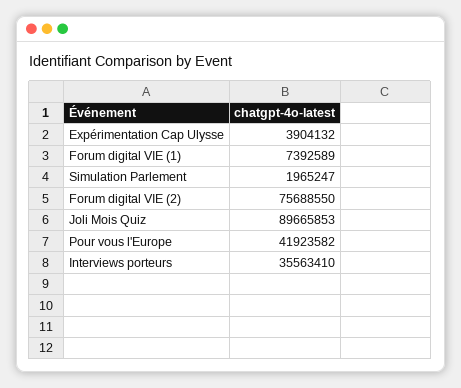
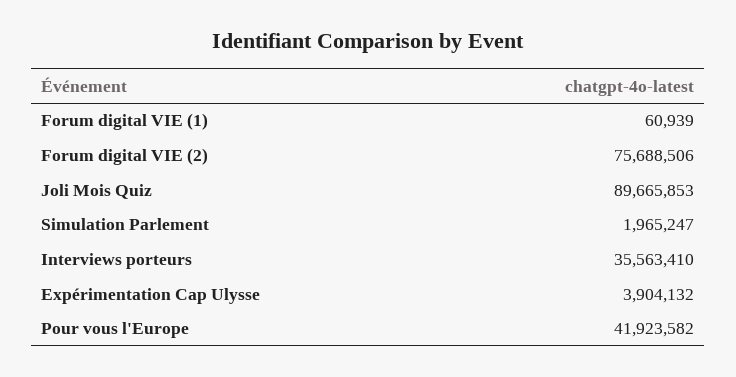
Forum digital VIE (1): 7392589 -> 60939
Forum digital VIE (2): 75688550 -> 75688506

